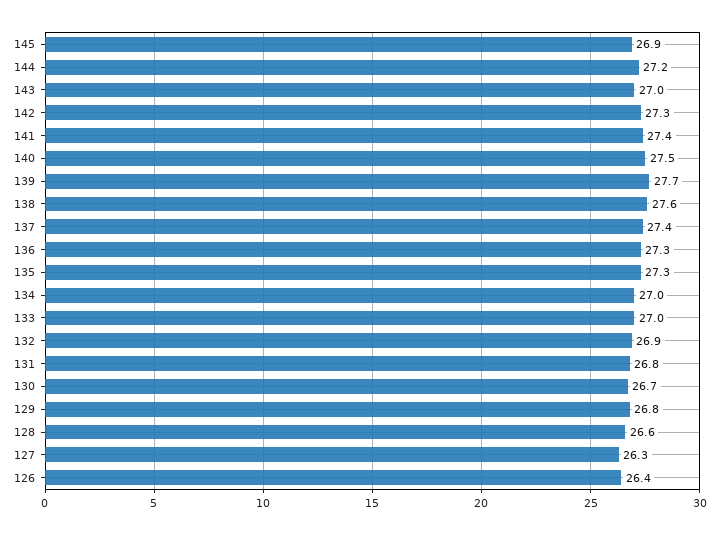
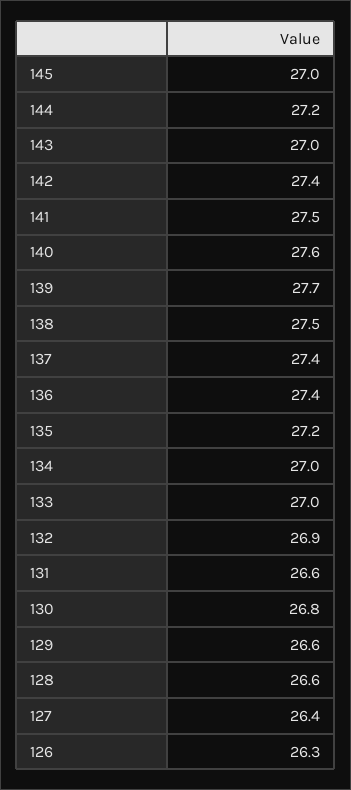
145: 26.9 -> 27
142: 27.3 -> 27.4
141: 27.4 -> 27.5
140: 27.5 -> 27.6
138: 27.6 -> 27.5
136: 27.3 -> 27.4
135: 27.3 -> 27.2
131: 26.8 -> 26.6
130: 26.7 -> 26.8
129: 26.8 -> 26.6
127: 26.3 -> 26.4
126: 26.4 -> 26.3

